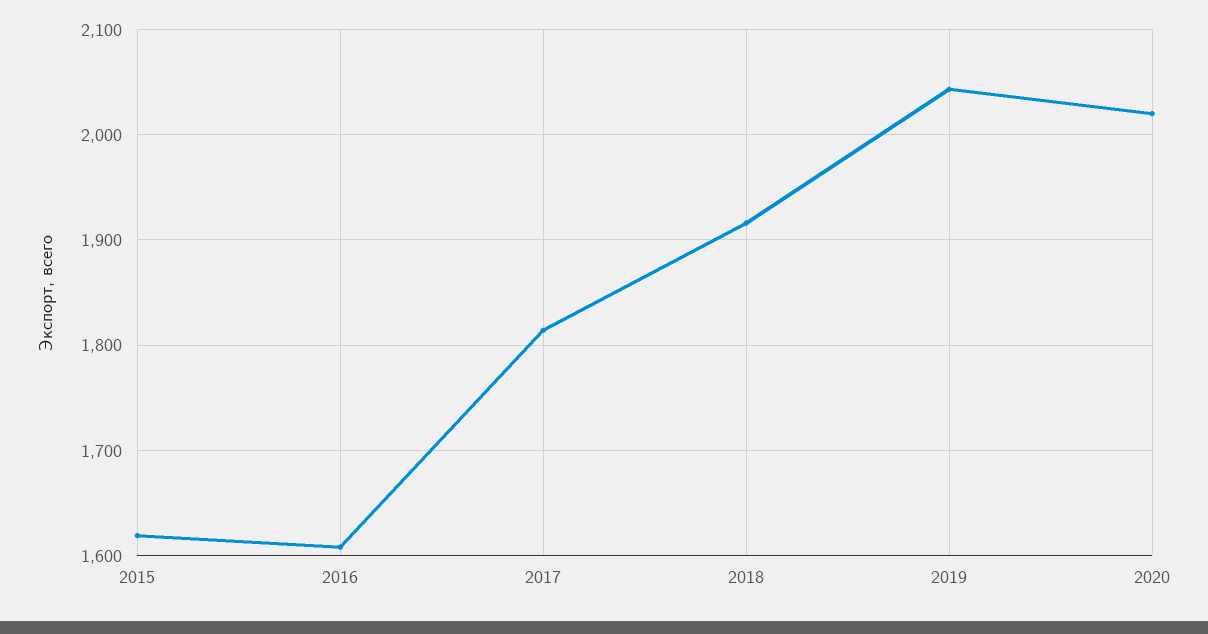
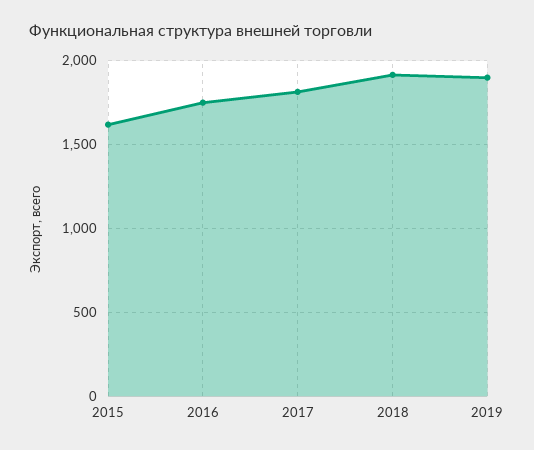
2016: 1610 -> 1750
2019: 2040 -> 1900
2020: 2020 -> none

